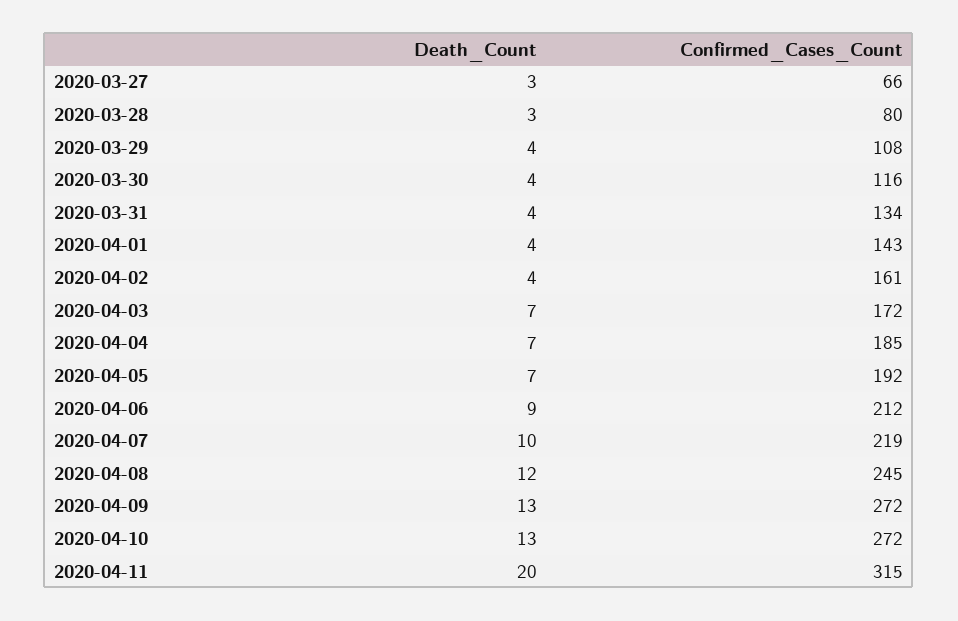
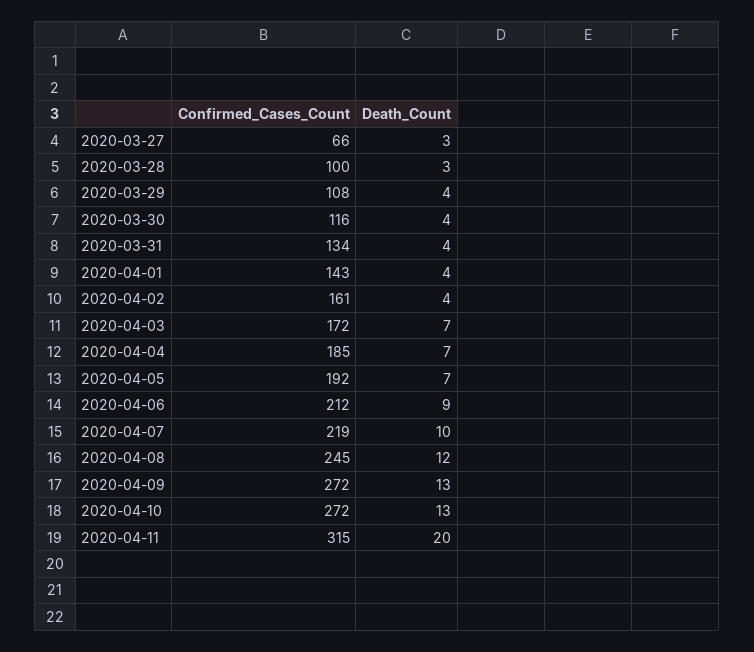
Confirmed_Cases_Count, 2020-03-28: 80 -> 100

